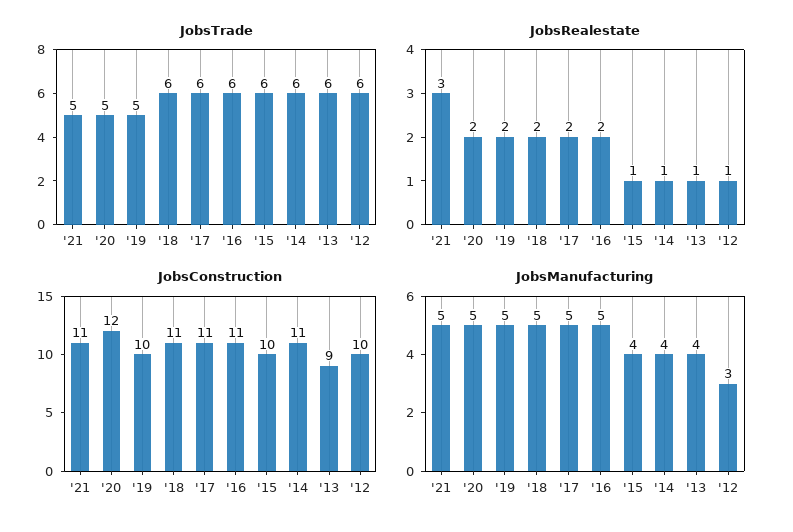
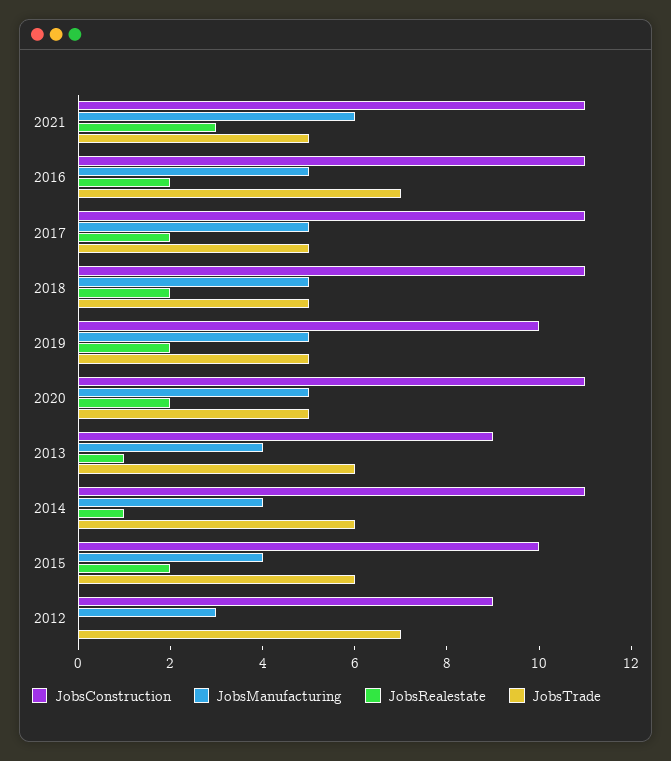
JobsTrade, '18: 6 -> 5
JobsTrade, '17: 6 -> 5
JobsTrade, '16: 6 -> 7
JobsTrade, '12: 6 -> 7
JobsRealestate, '15: 1 -> 2
JobsRealestate, '12: 1 -> 0
JobsConstruction, '20: 12 -> 11
JobsConstruction, '12: 10 -> 9
JobsManufacturing, '21: 5 -> 6

